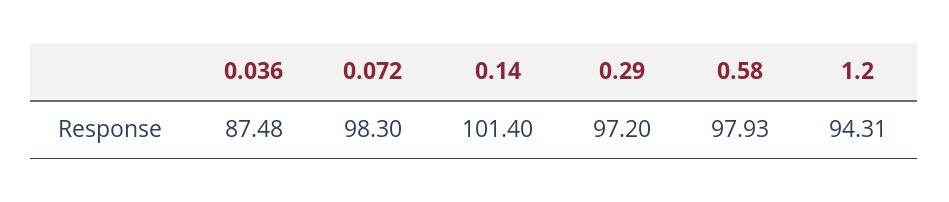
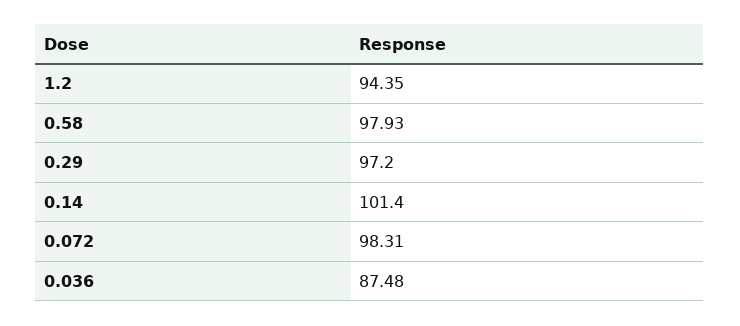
0.072: 98.3 -> 98.31
1.2: 94.31 -> 94.35

